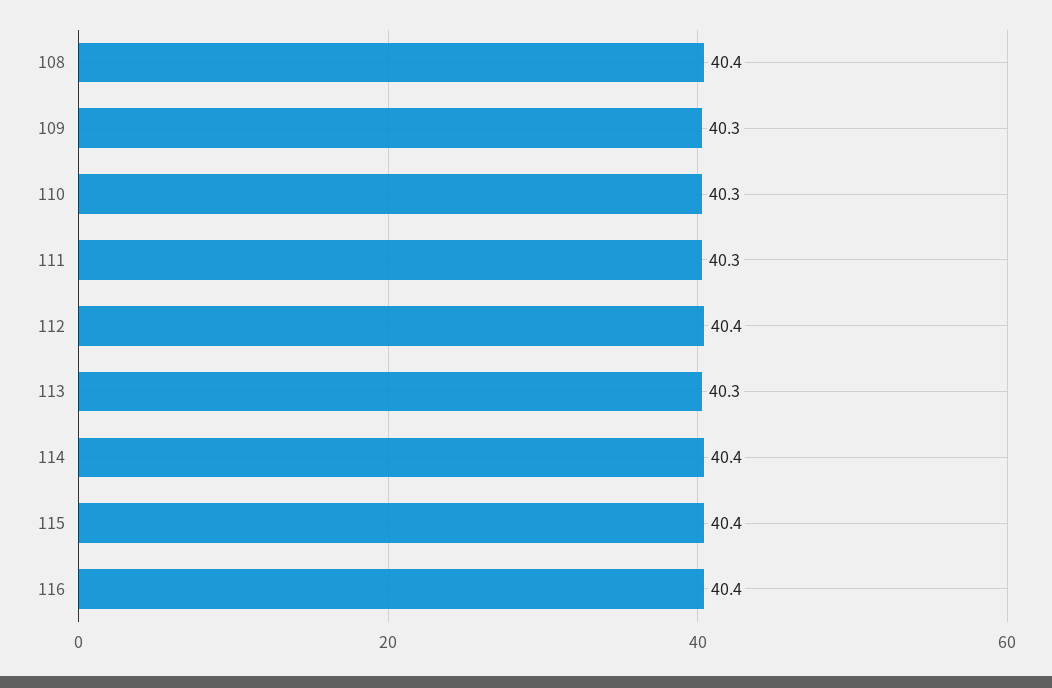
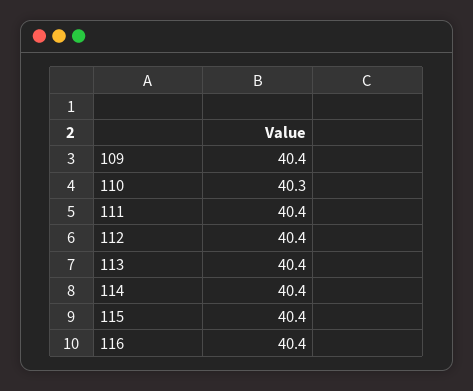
108: 40.4 -> none
109: 40.3 -> 40.4
111: 40.3 -> 40.4
113: 40.3 -> 40.4

